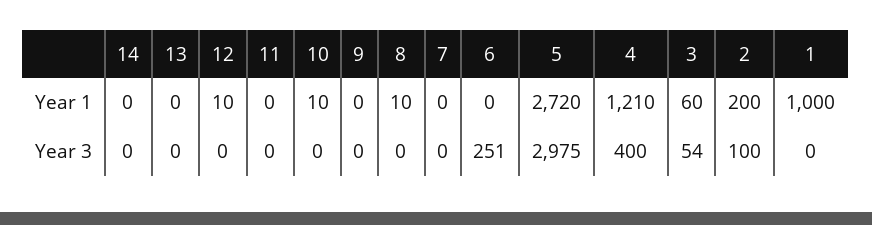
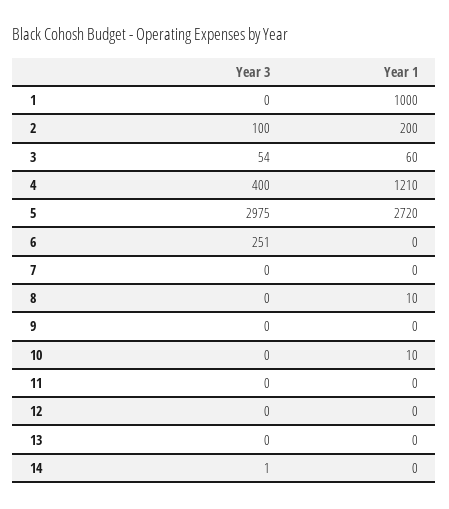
12, Year 1: 10 -> 0
14, Year 3: 0 -> 1

